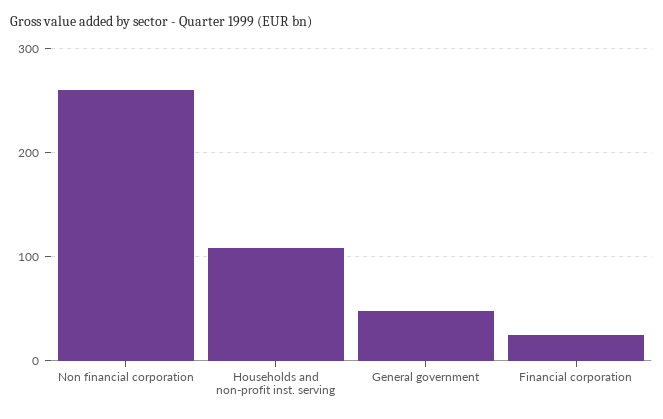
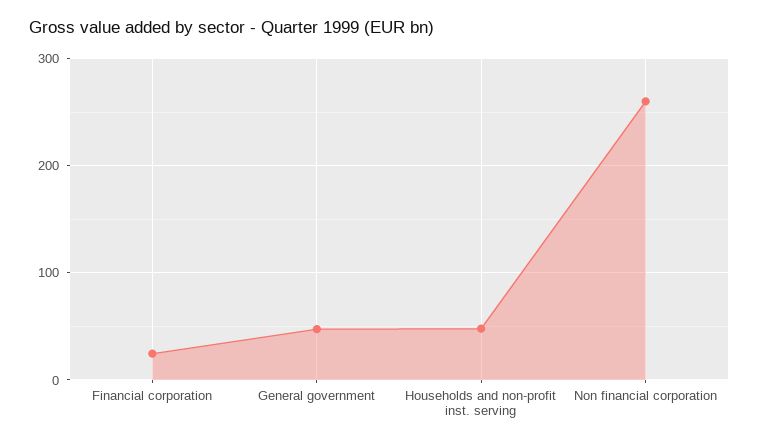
Households and non-profit inst. serving: 110 -> 50

